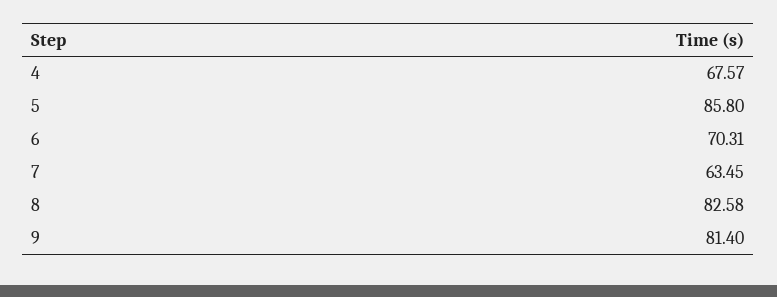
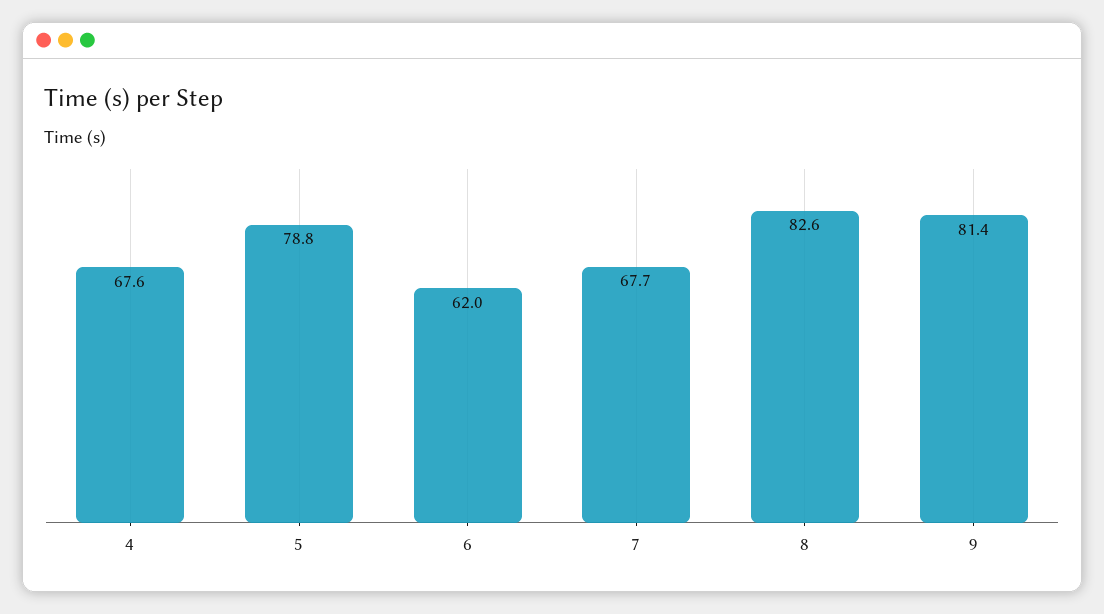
5: 85.8 -> 78.8
6: 70.31 -> 62
7: 63.45 -> 67.7

